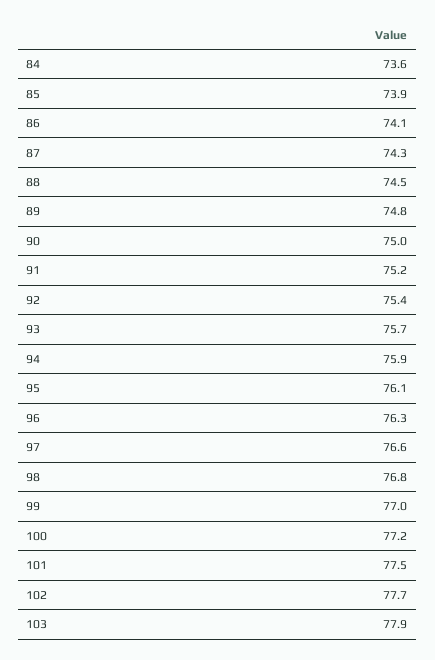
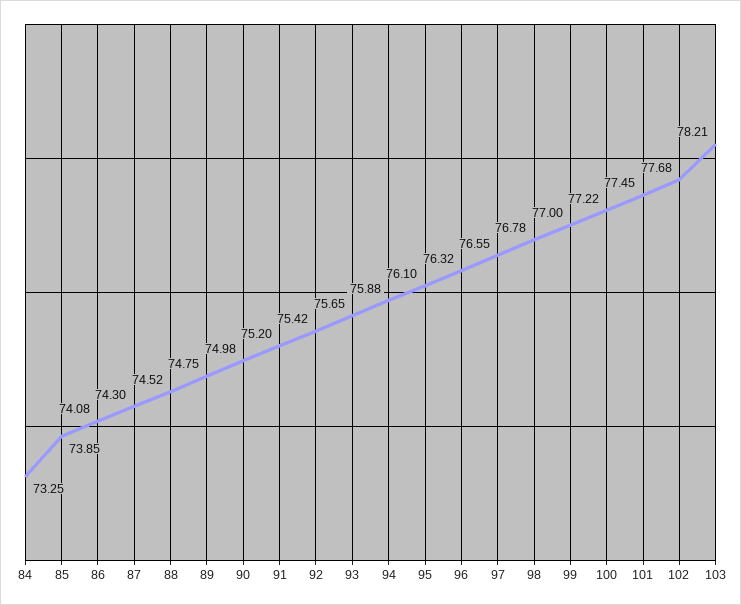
84: 73.6 -> 73.25
103: 77.9 -> 78.21

